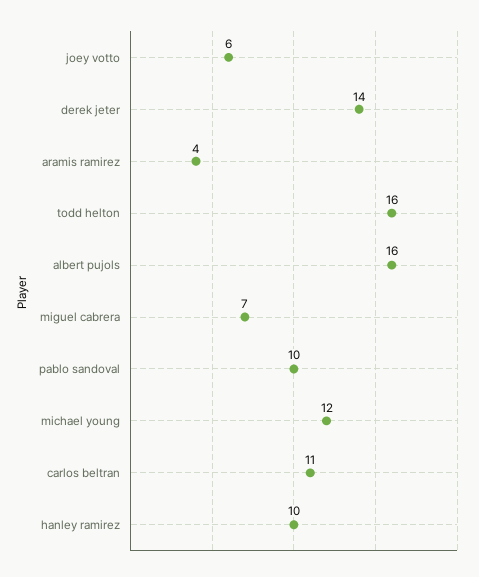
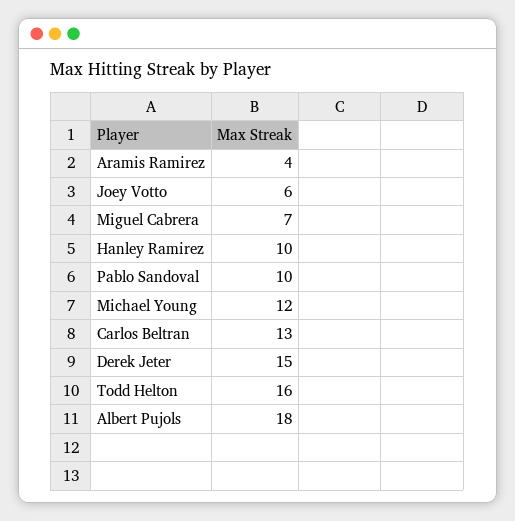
derek jeter: 14 -> 15
albert pujols: 16 -> 18
carlos beltran: 11 -> 13

